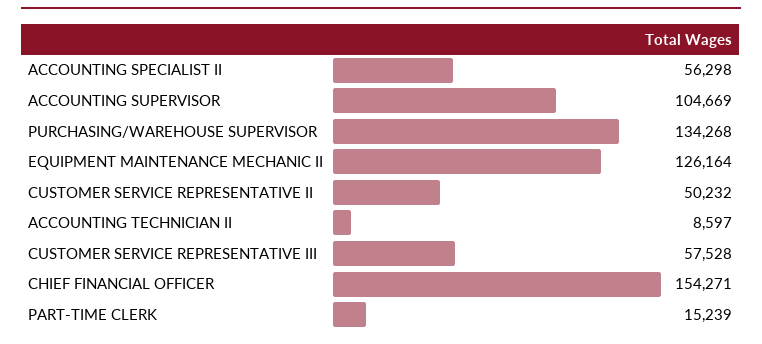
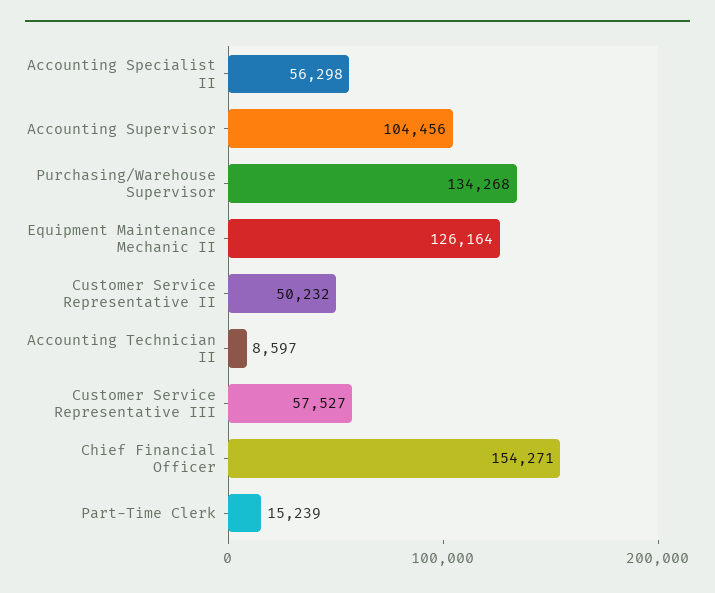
ACCOUNTING SUPERVISOR: 104669 -> 104456
CUSTOMER SERVICE REPRESENTATIVE III: 57528 -> 57527

